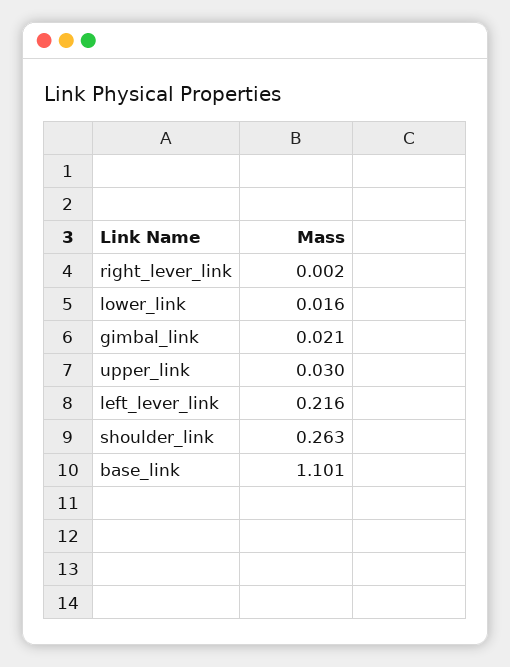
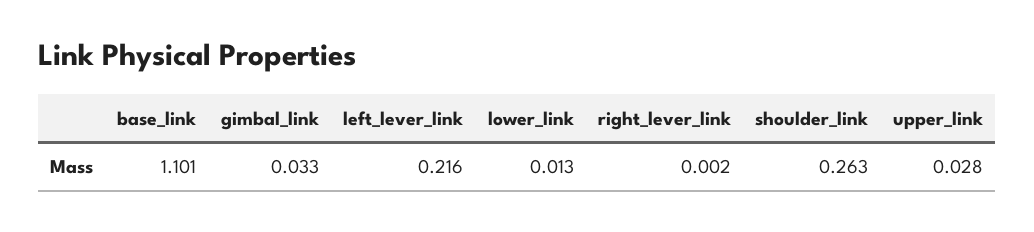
lower_link: 0.016 -> 0.013
gimbal_link: 0.021 -> 0.033
upper_link: 0.03 -> 0.028

